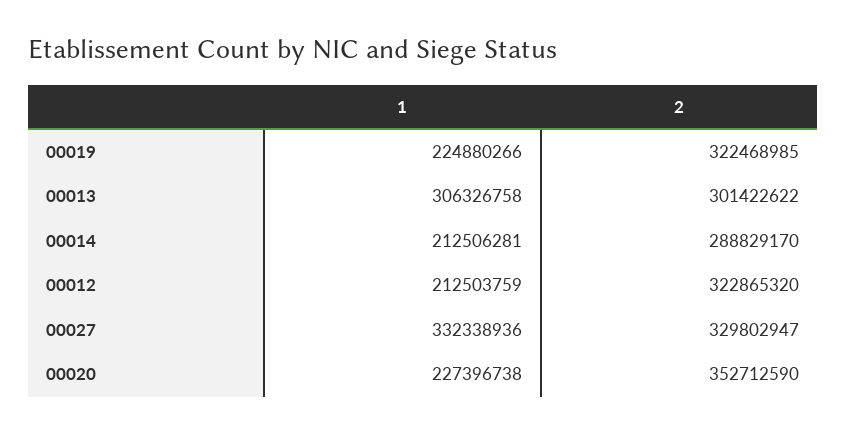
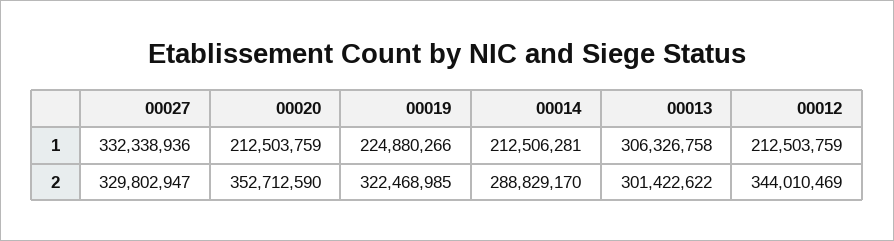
2, 00012: 322865320 -> 344010469
1, 00020: 227396738 -> 212503759

